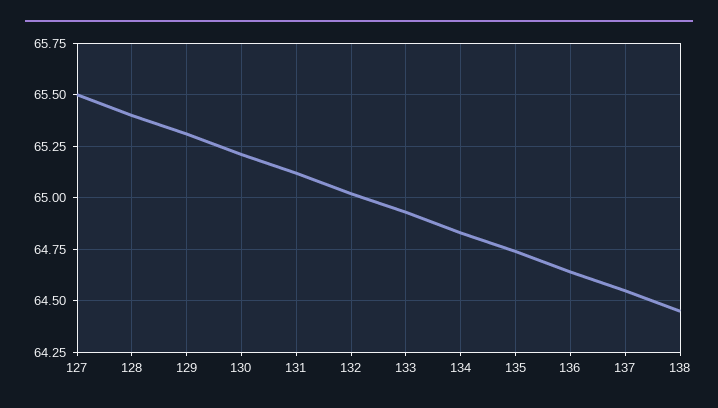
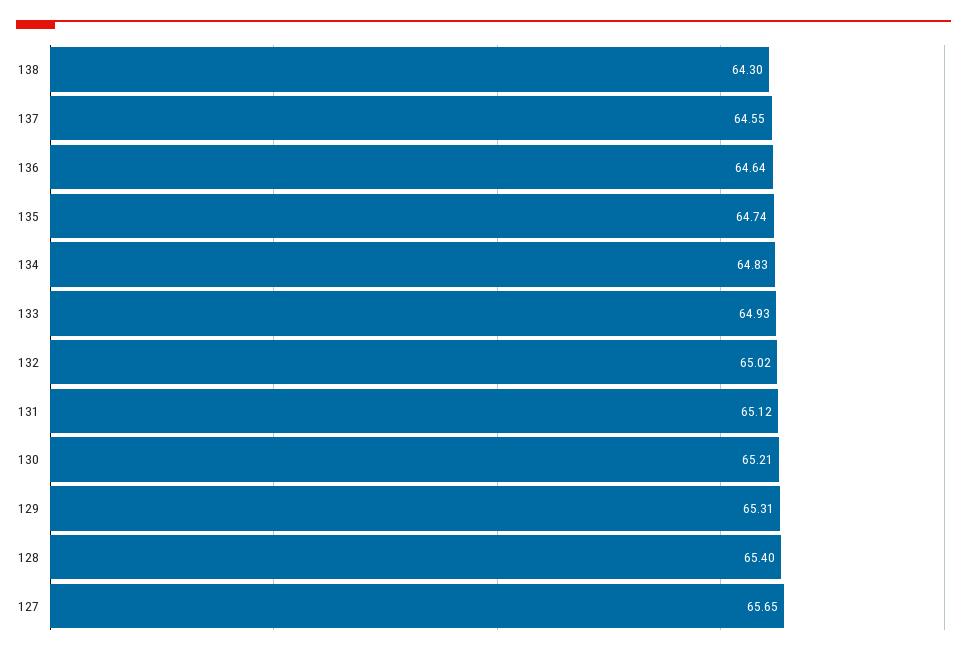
127: 65.5 -> 65.65
138: 64.45 -> 64.3

